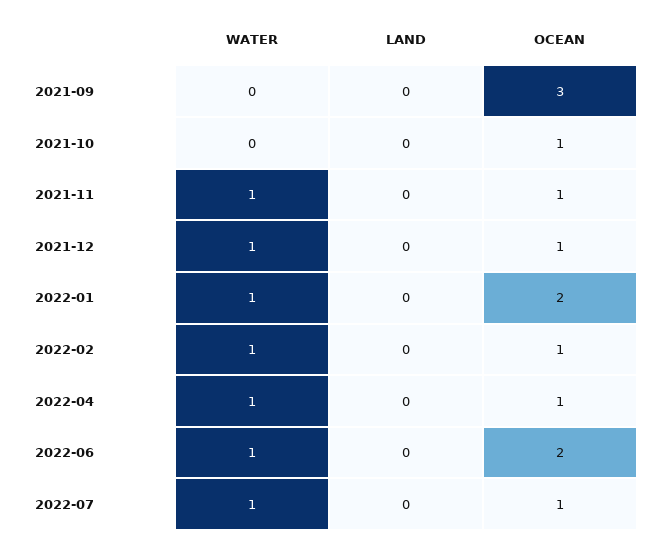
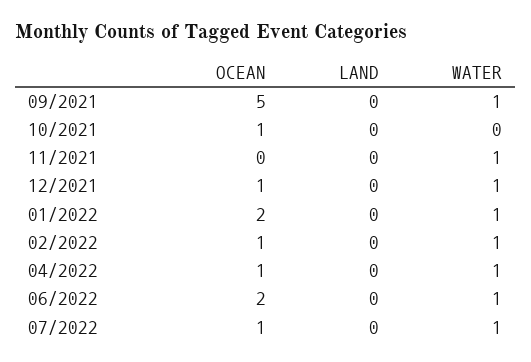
WATER, 2021-09: 0 -> 1
OCEAN, 2021-09: 3 -> 5
OCEAN, 2021-11: 1 -> 0

